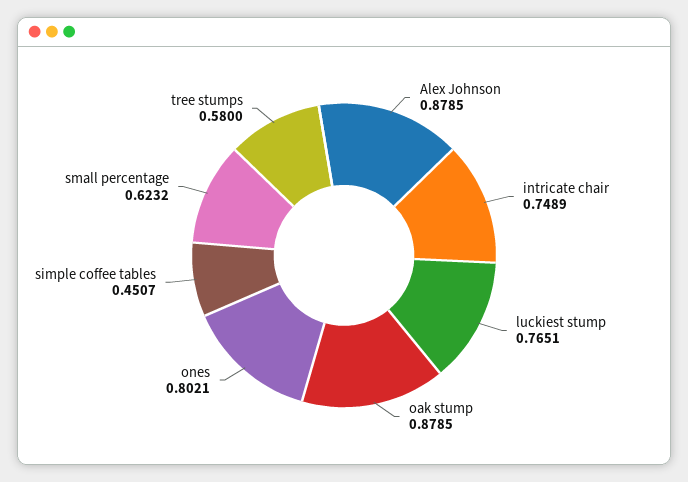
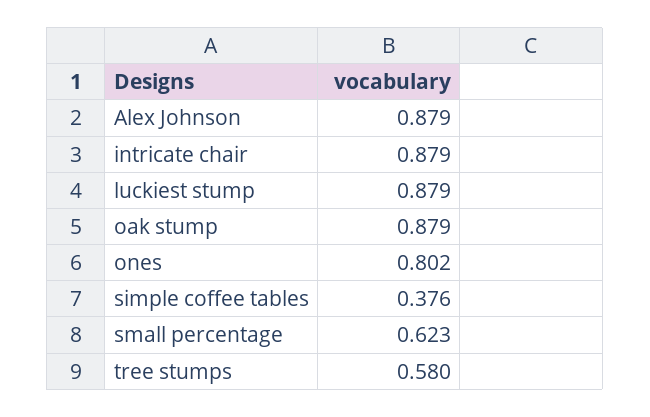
intricate chair: 0.7489 -> 0.879
luckiest stump: 0.7651 -> 0.879
simple coffee tables: 0.4507 -> 0.376

